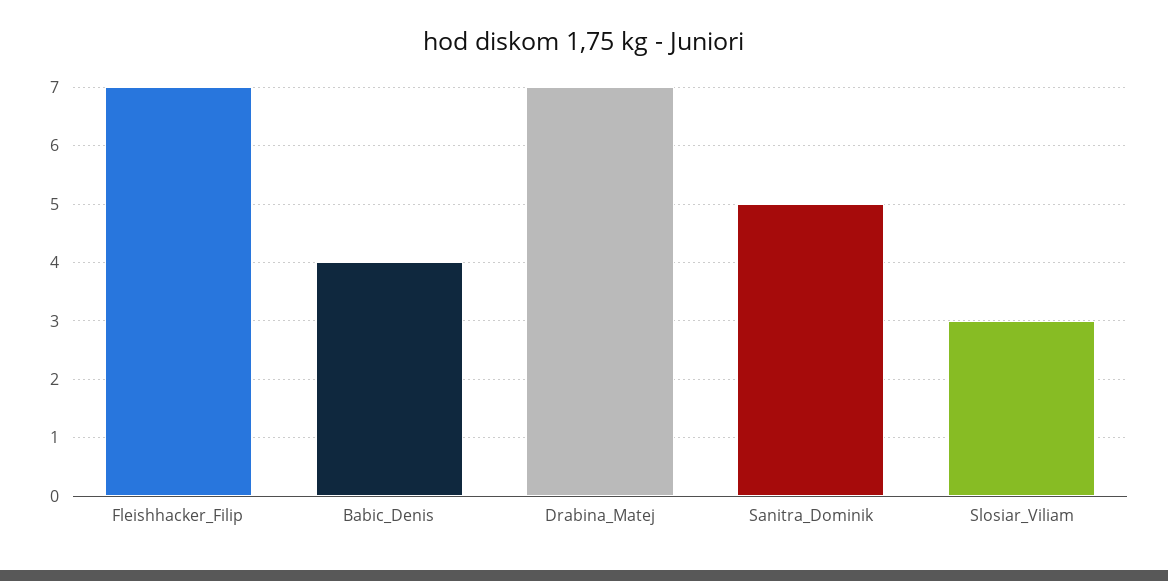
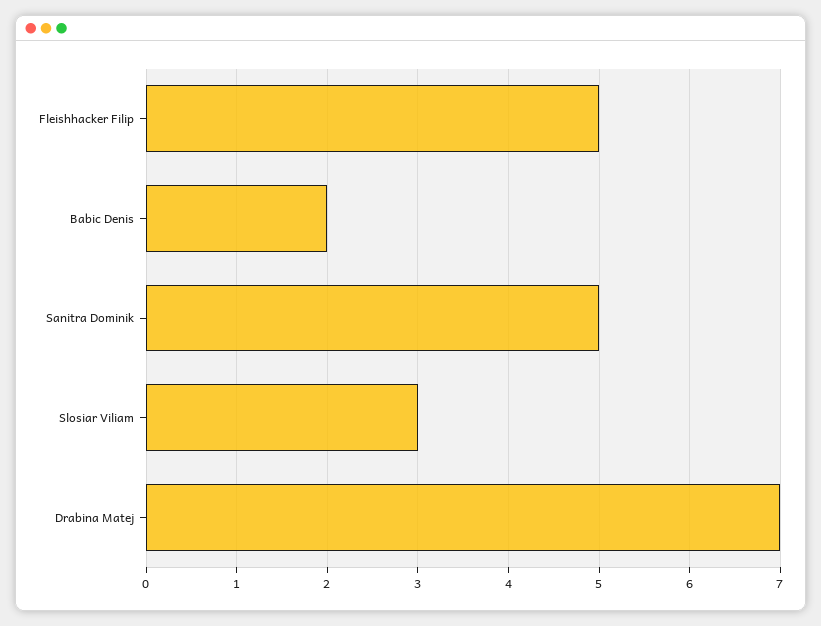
Fleishhacker_Filip: 7 -> 5
Babic_Denis: 4 -> 2

